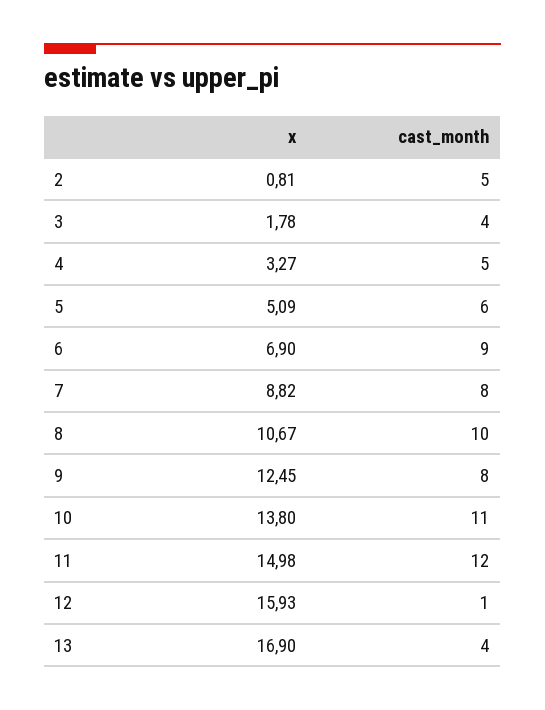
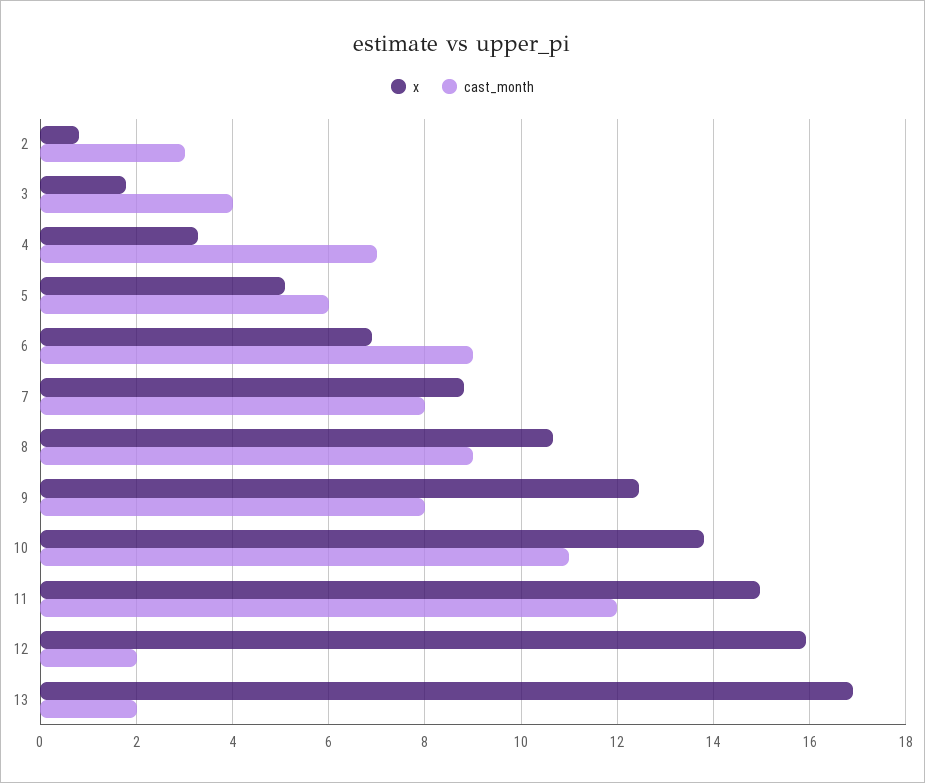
cast_month, 2: 5 -> 3
cast_month, 4: 5 -> 7
cast_month, 8: 10 -> 9
cast_month, 12: 1 -> 2
cast_month, 13: 4 -> 2

